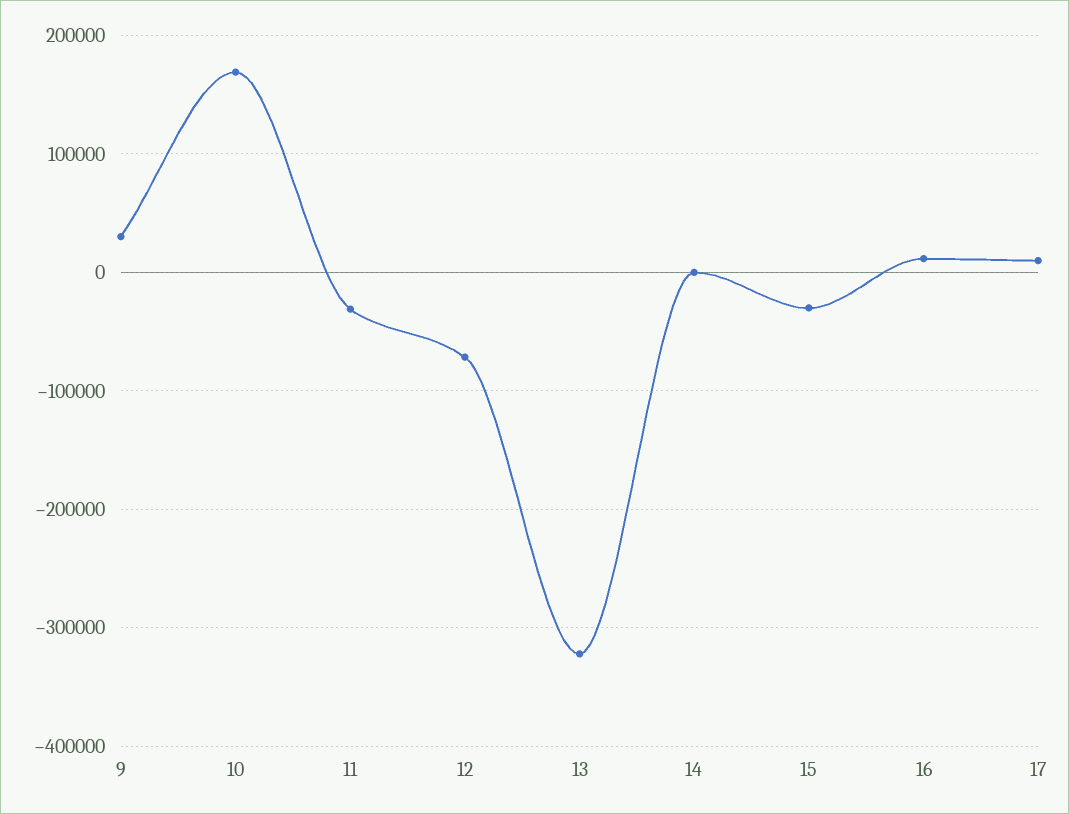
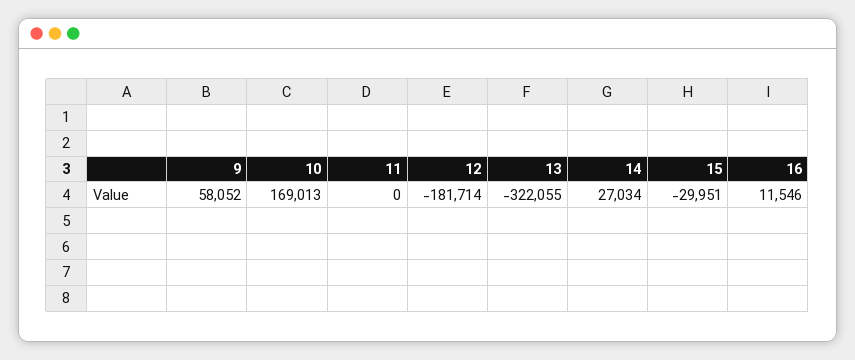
9: 30000 -> 58052
11: -30000 -> 0
12: -70000 -> -181714
14: 0 -> 27034
17: 10000 -> none

